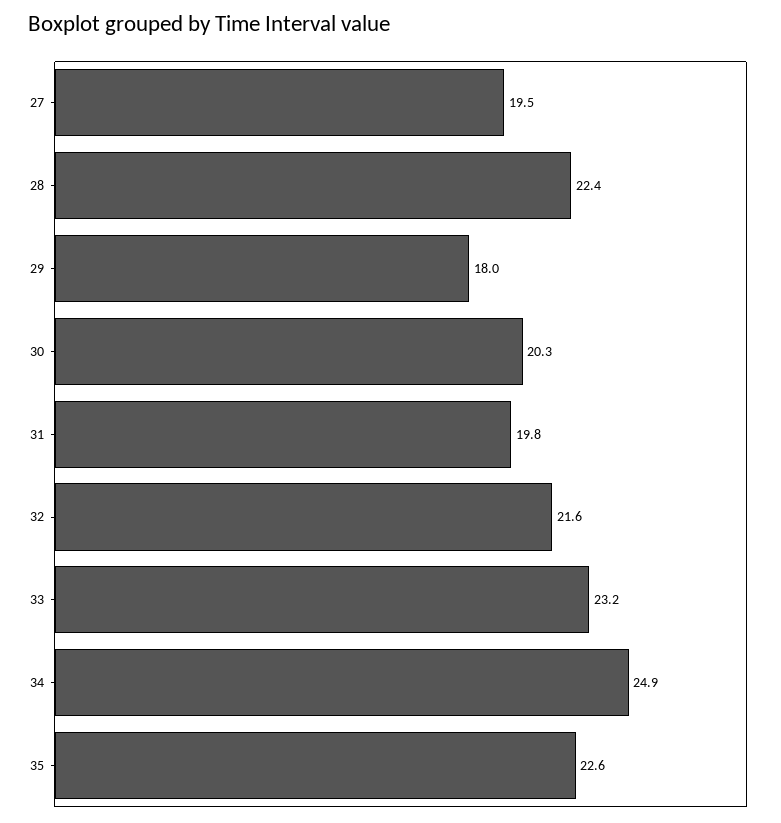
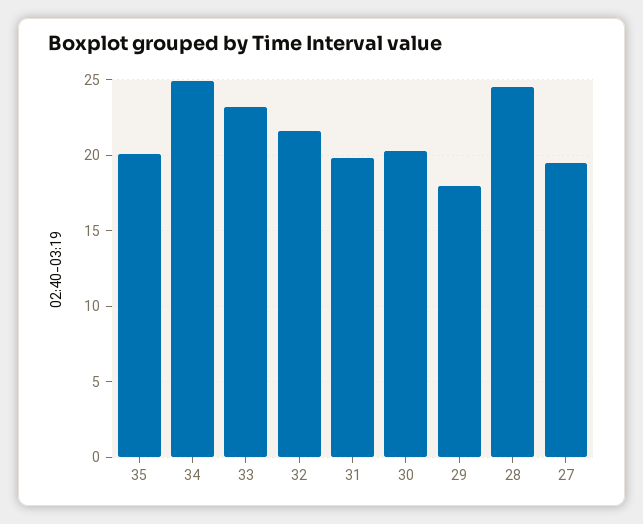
28: 22.4 -> 24.5
35: 22.6 -> 20

